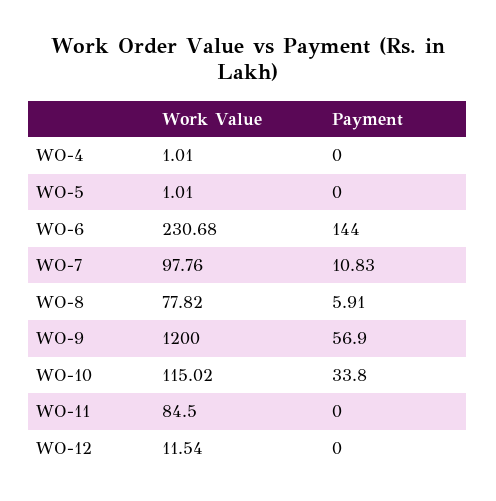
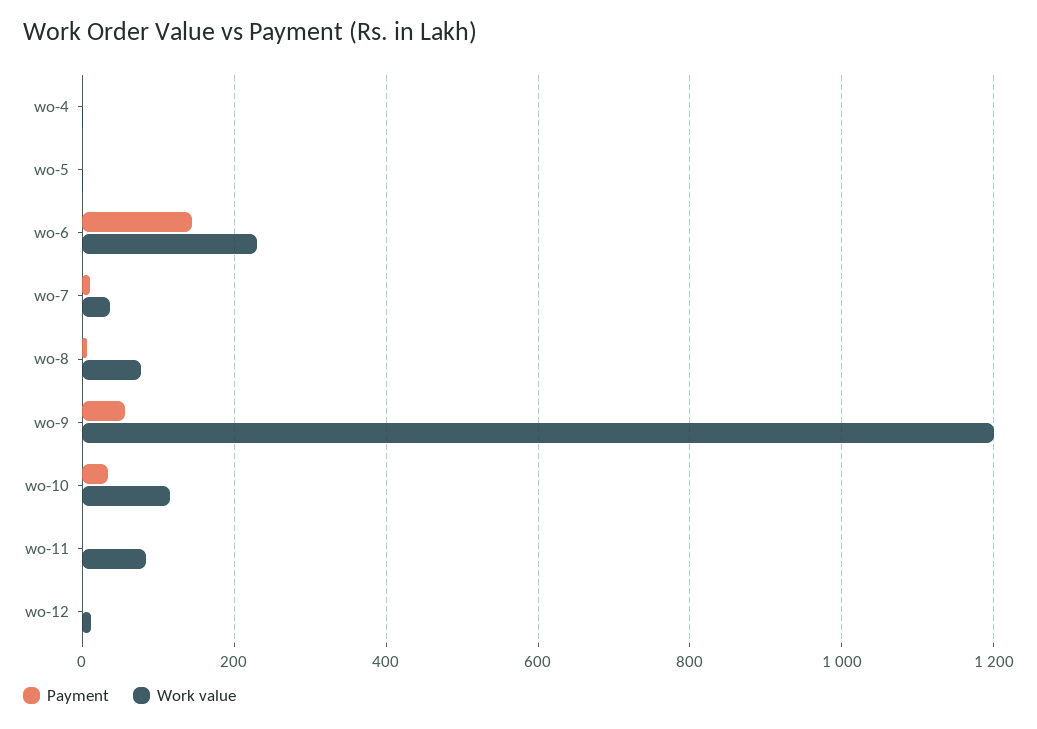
Work Value, WO-7: 97.76 -> 40

